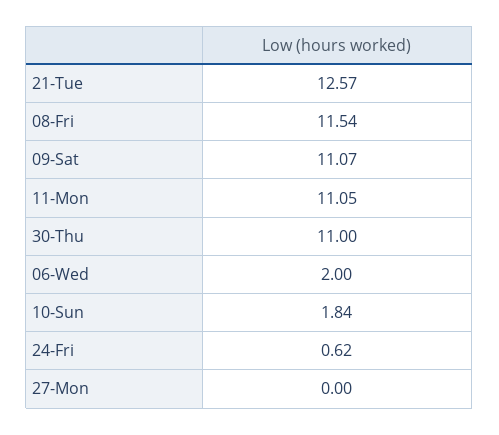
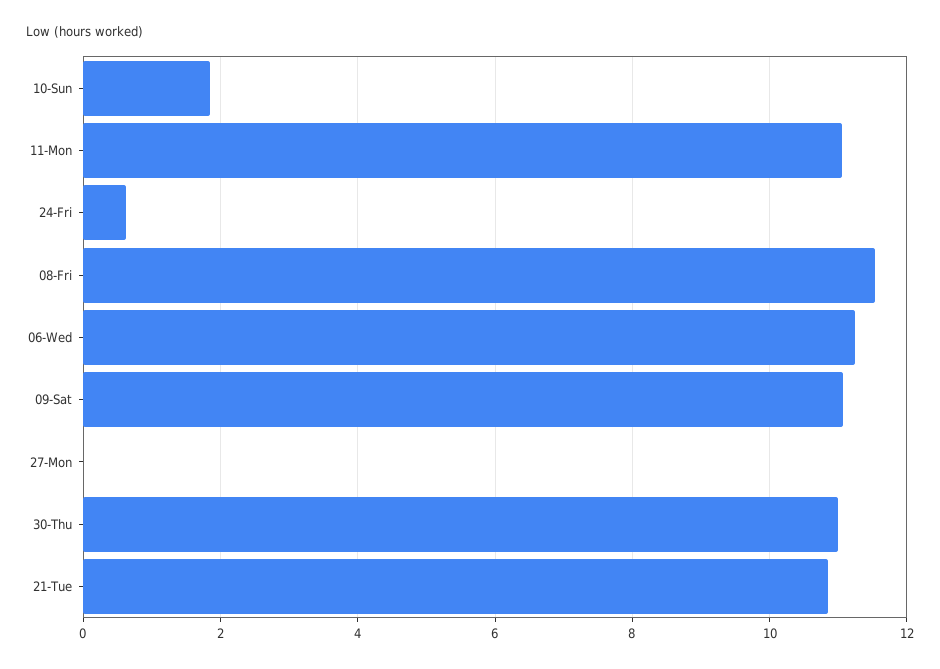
21-Tue: 12.57 -> 10.8
06-Wed: 2 -> 11.2

